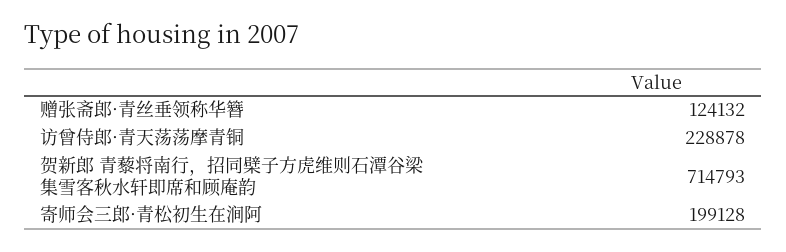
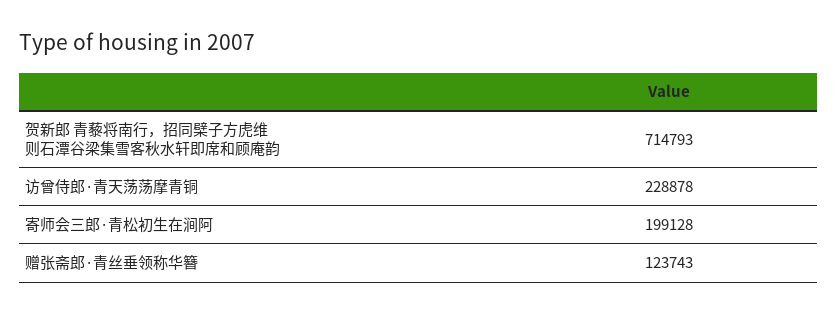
赠张斋郎·青丝垂领称华簪: 124132 -> 123743

